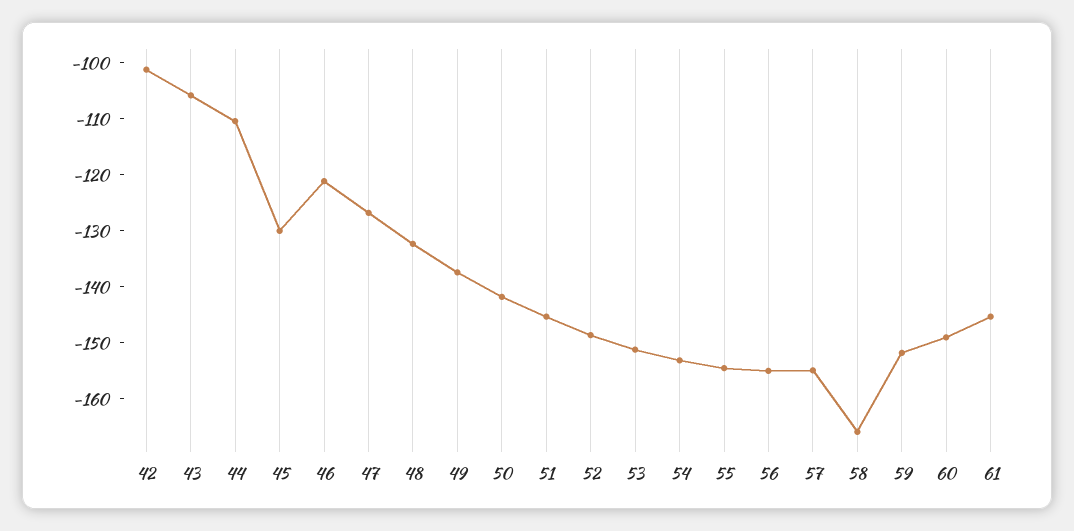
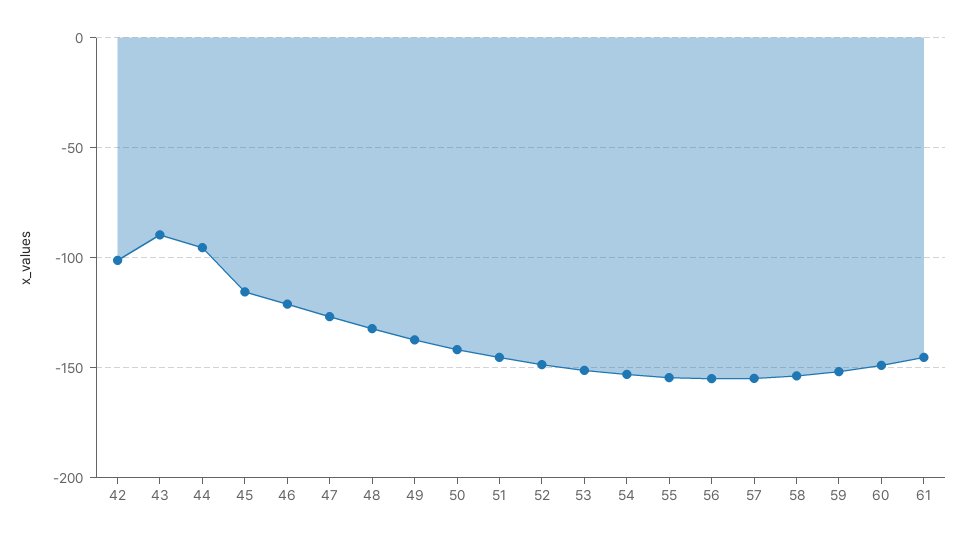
43: -106 -> -90
44: -110 -> -95
45: -130 -> -115
58: -166 -> -155

